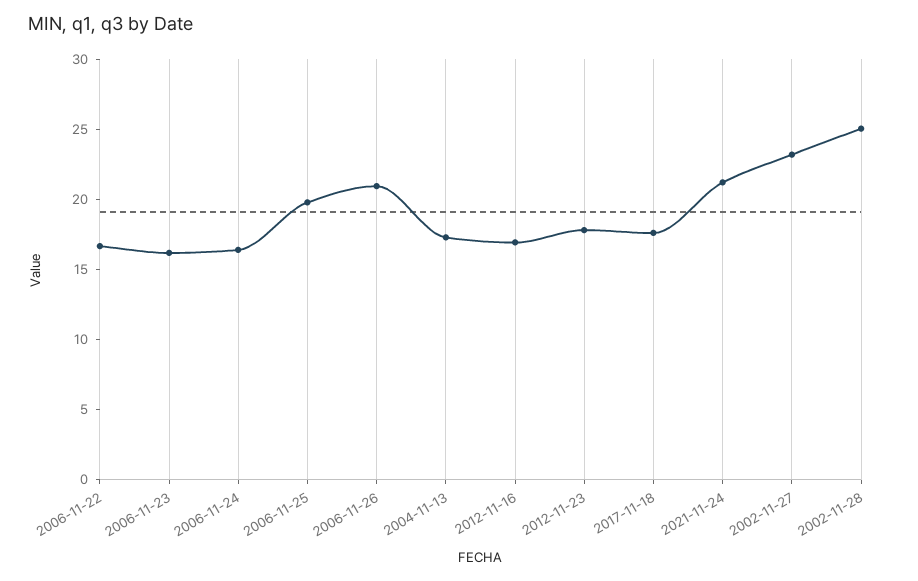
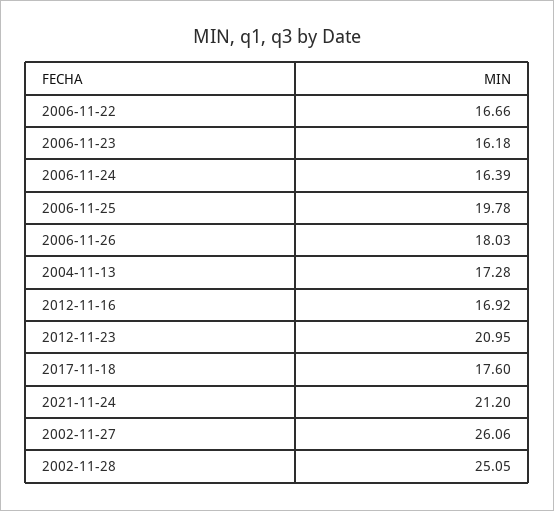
2006-11-26: 21 -> 18.03
2012-11-23: 18 -> 20.95
2002-11-27: 23 -> 26.06

